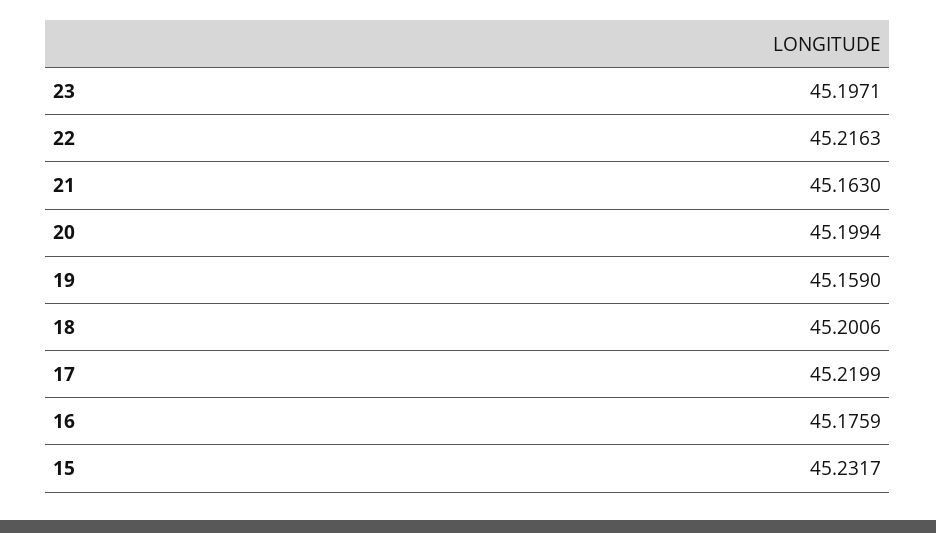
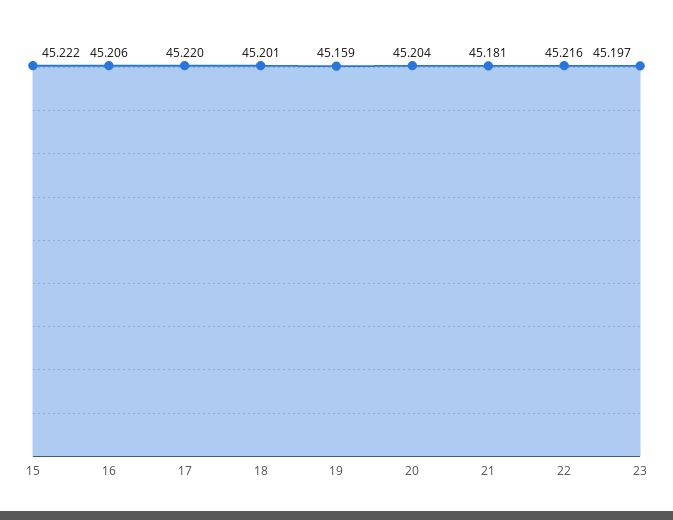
21: 45.163 -> 45.181
20: 45.1994 -> 45.204
16: 45.1759 -> 45.206
15: 45.2317 -> 45.222

